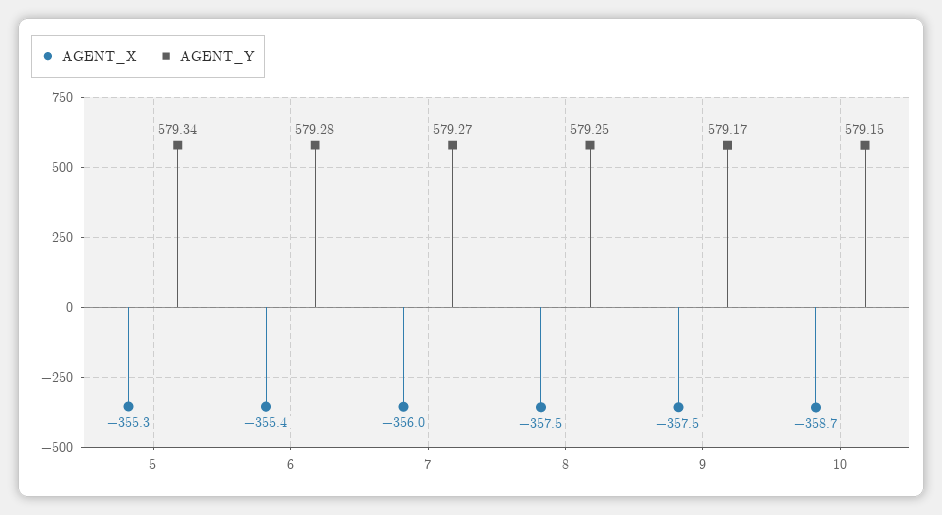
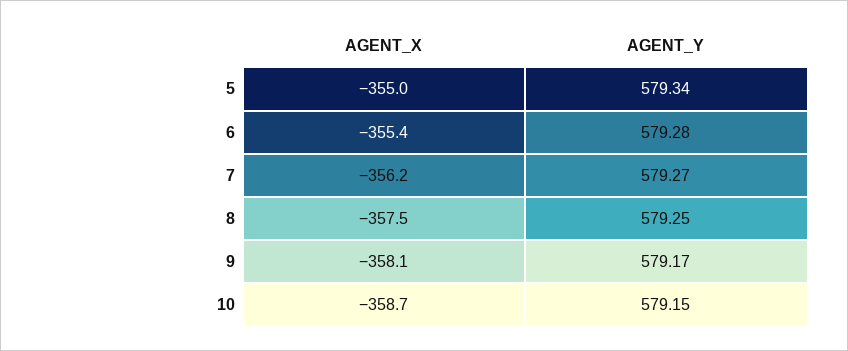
AGENT_X, 5: -355.3 -> -355
AGENT_X, 7: -356 -> -356.2
AGENT_X, 9: -357.5 -> -358.1

